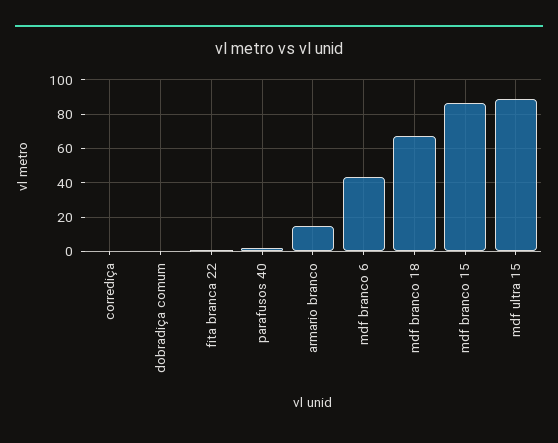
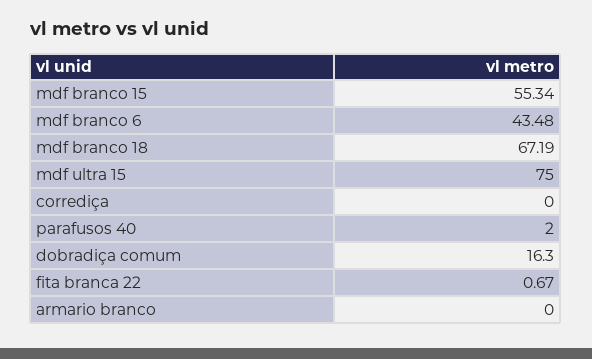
dobradiça comum: 0 -> 16.3
armario branco: 15 -> 0
mdf branco 15: 85 -> 55.34
mdf ultra 15: 90 -> 75

